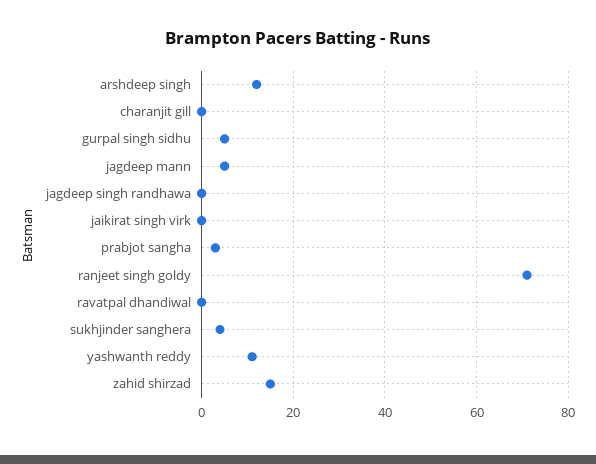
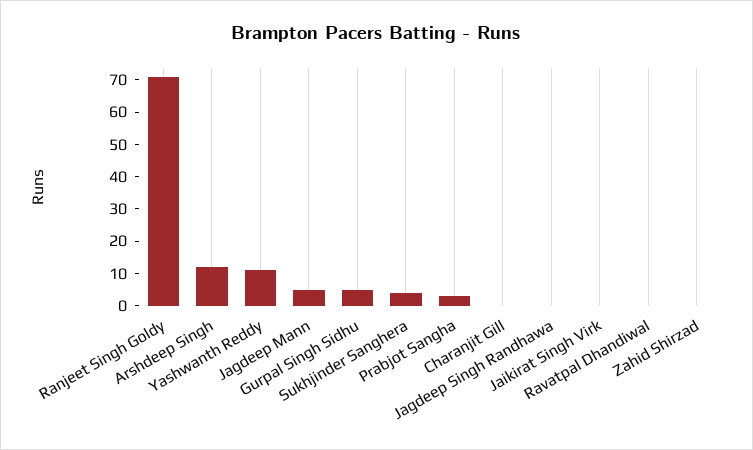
zahid shirzad: 15 -> 0

